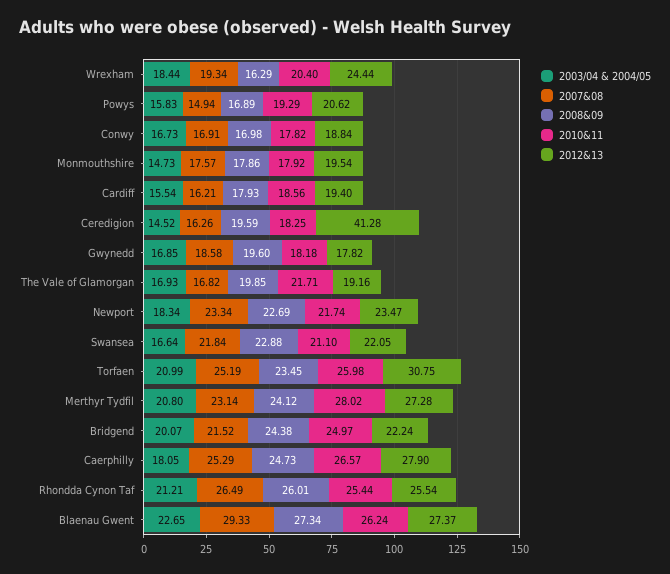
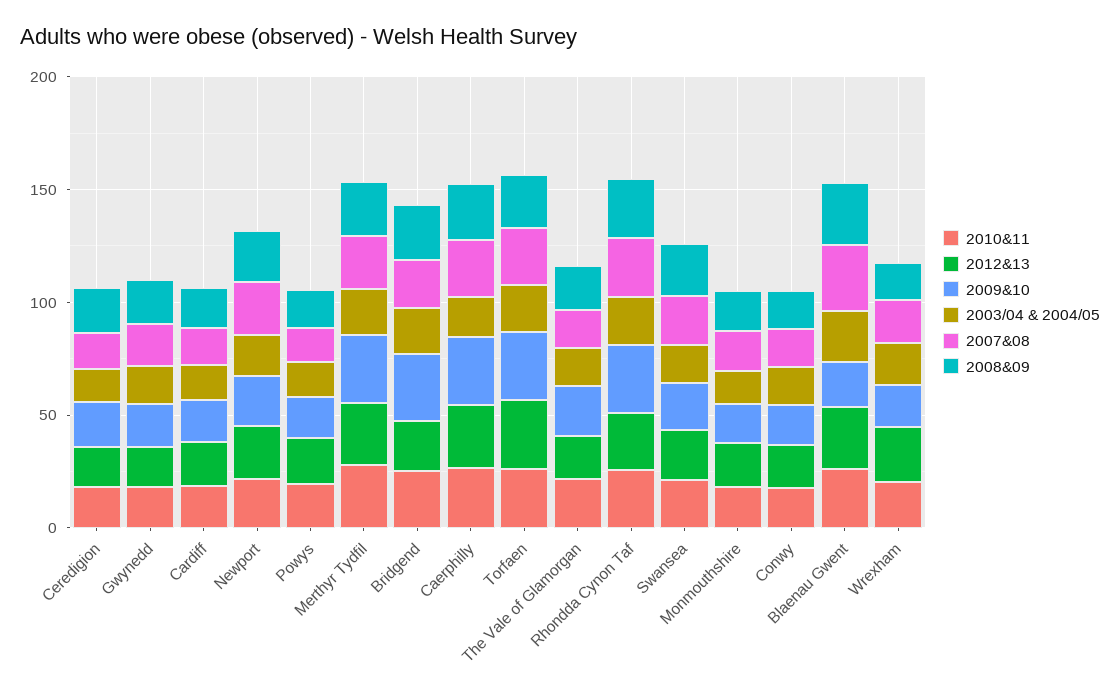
2012&13, Ceredigion: 41.28 -> 20
2009&10, Ceredigion: none -> 20
2009&10, Gwynedd: none -> 20
2009&10, Cardiff: none -> 20
2009&10, Newport: none -> 20
2009&10, Powys: none -> 20
2009&10, Merthyr Tydfil: none -> 30
2009&10, Bridgend: none -> 30
2009&10, Caerphilly: none -> 30
2009&10, Torfaen: none -> 30
2009&10, The Vale of Glamorgan: none -> 20
2009&10, Rhondda Cynon Taf: none -> 30
2009&10, Swansea: none -> 20
2009&10, Monmouthshire: none -> 20
2009&10, Conwy: none -> 20
2009&10, Blaenau Gwent: none -> 20
2009&10, Wrexham: none -> 20

